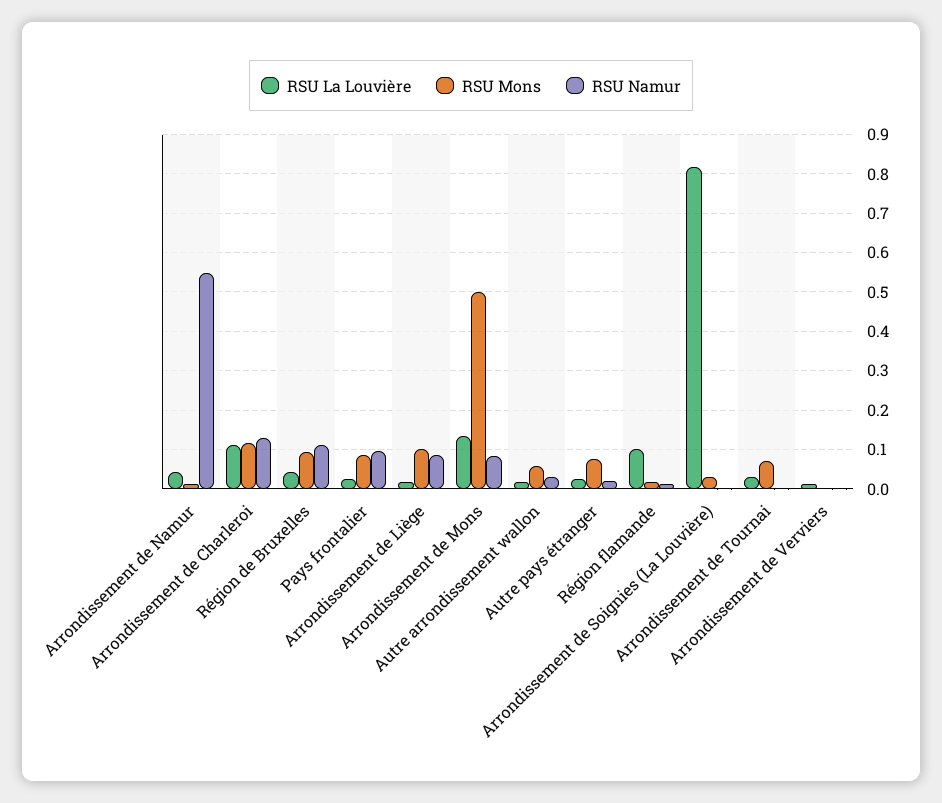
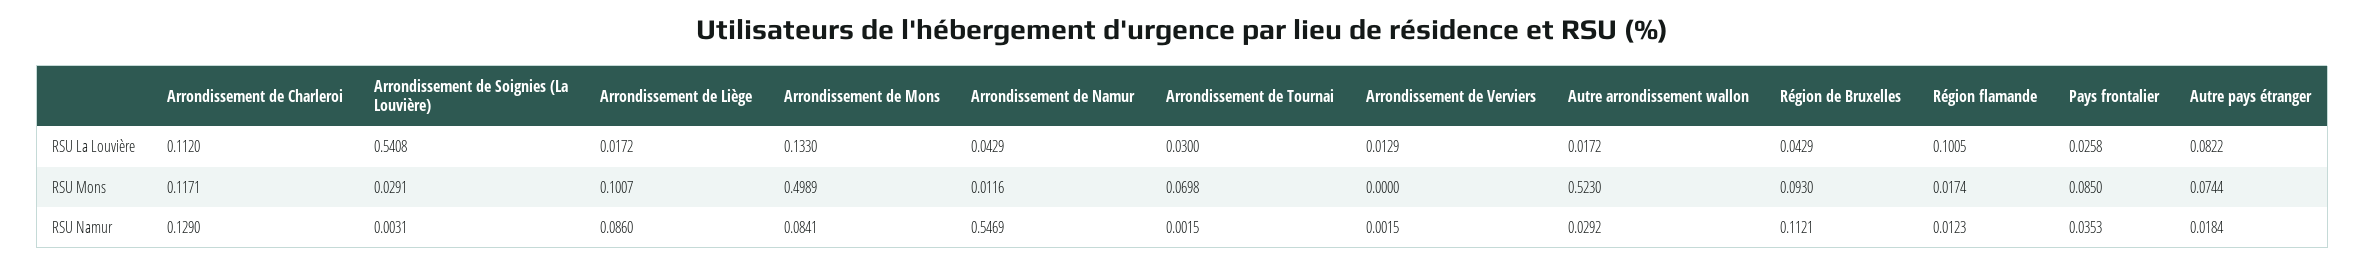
RSU Namur, Pays frontalier: 0.1 -> 0.0353
RSU Mons, Autre arrondissement wallon: 0.06 -> 0.523
RSU La Louvière, Autre pays étranger: 0.02 -> 0.0822
RSU La Louvière, Arrondissement de Soignies (La Louvière): 0.82 -> 0.5408

